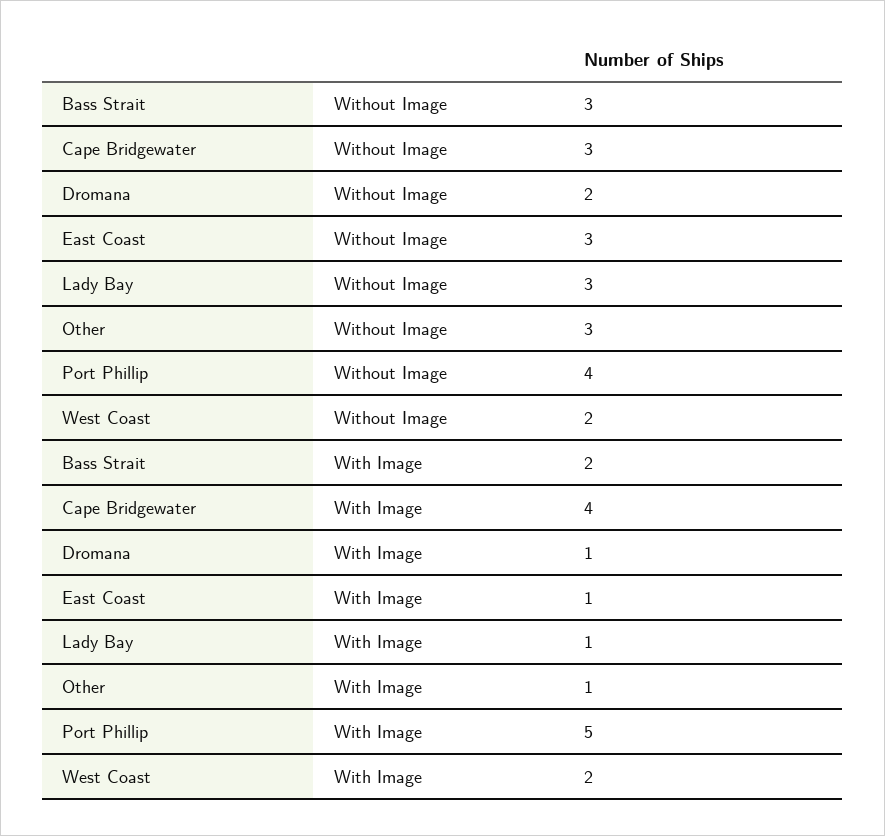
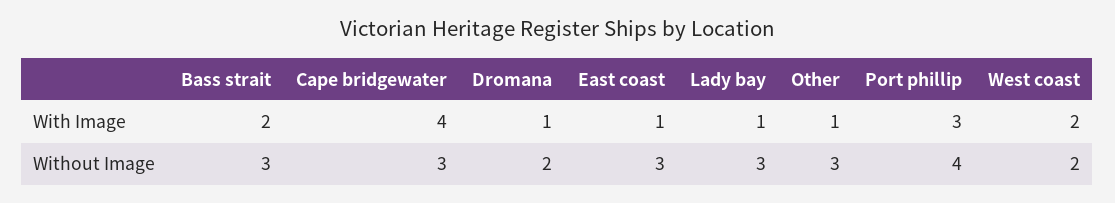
Port Phillip, With Image: 5 -> 3

